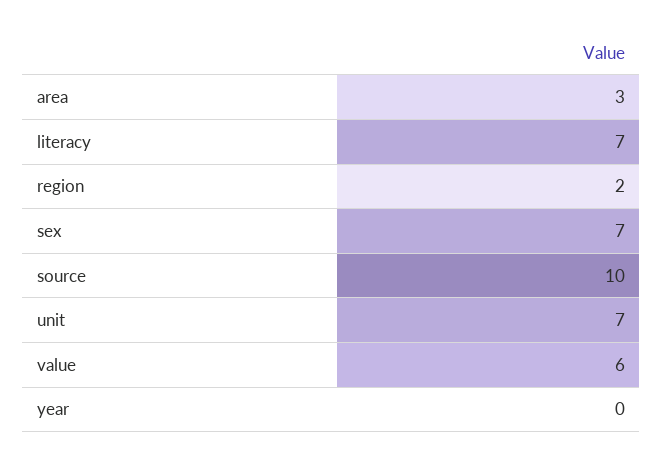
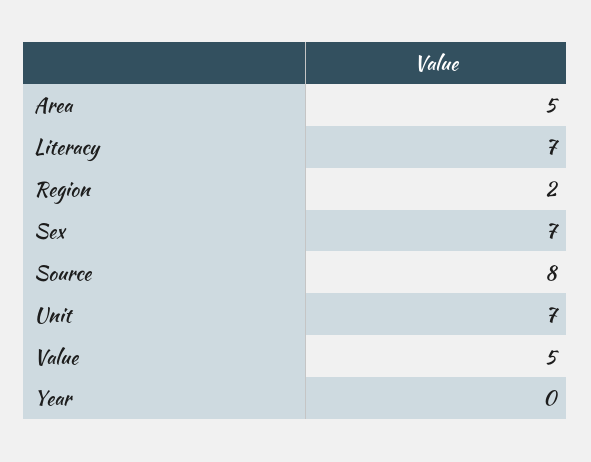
area: 3 -> 5
source: 10 -> 8
value: 6 -> 5

